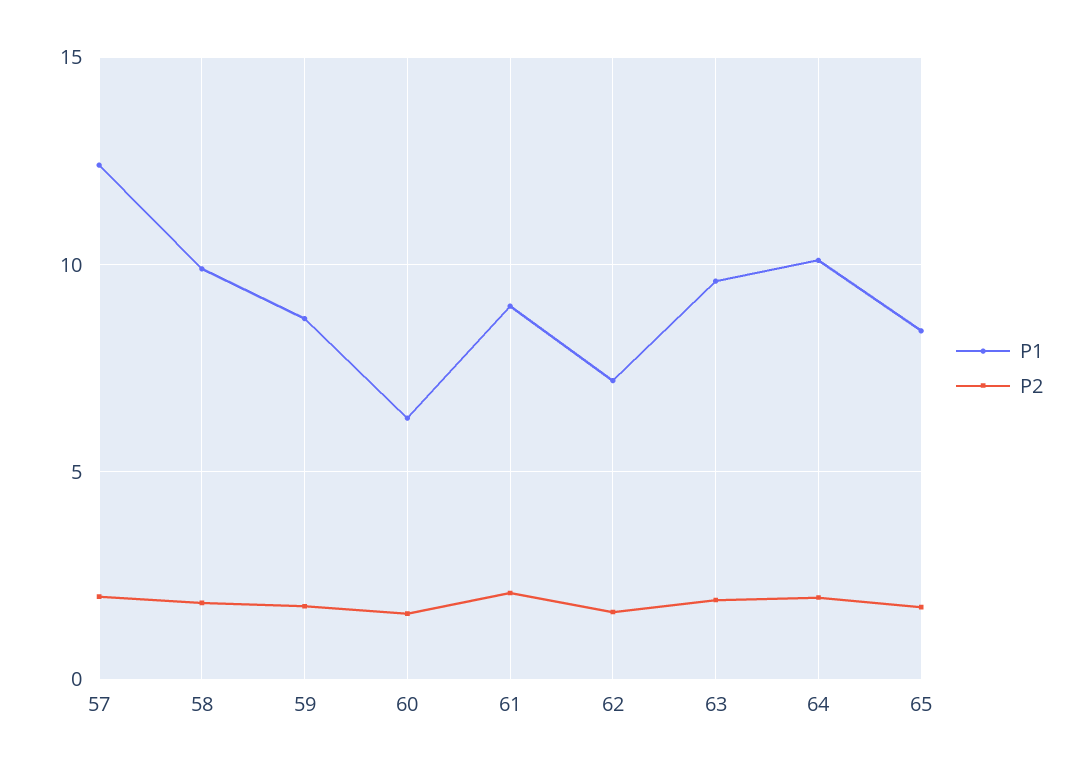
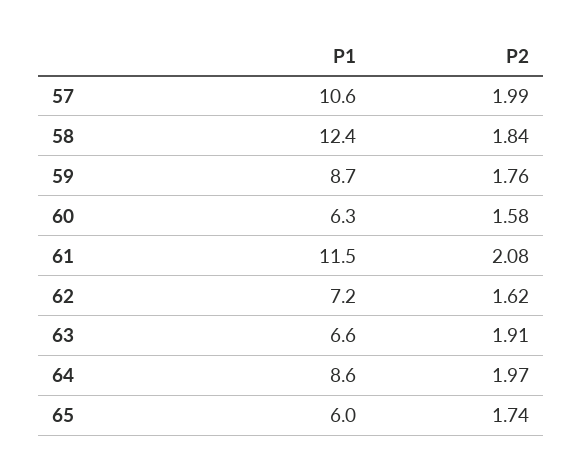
P1, 57: 12.5 -> 10.6
P1, 58: 10 -> 12.4
P1, 61: 9 -> 11.5
P1, 63: 9.5 -> 6.6
P1, 64: 10 -> 8.6
P1, 65: 8.5 -> 6

